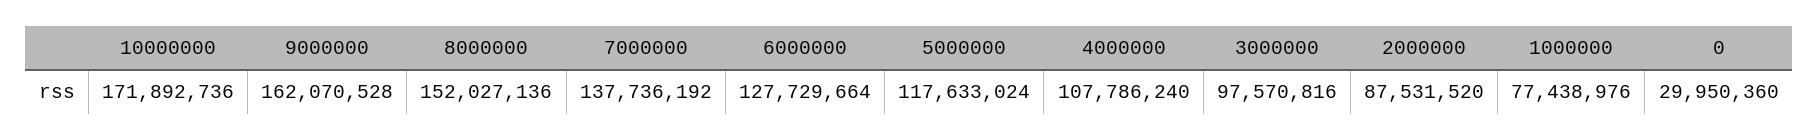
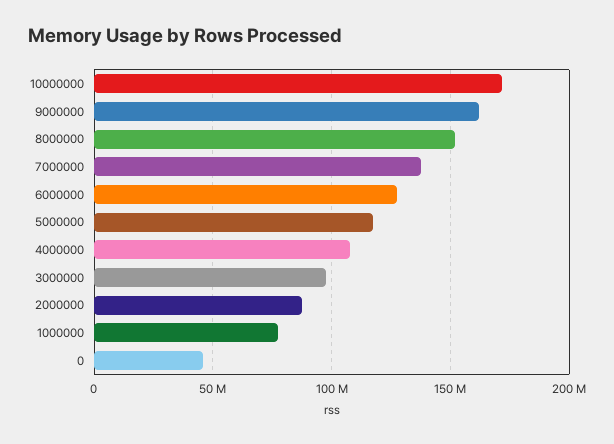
0: 29950360 -> 45000000

